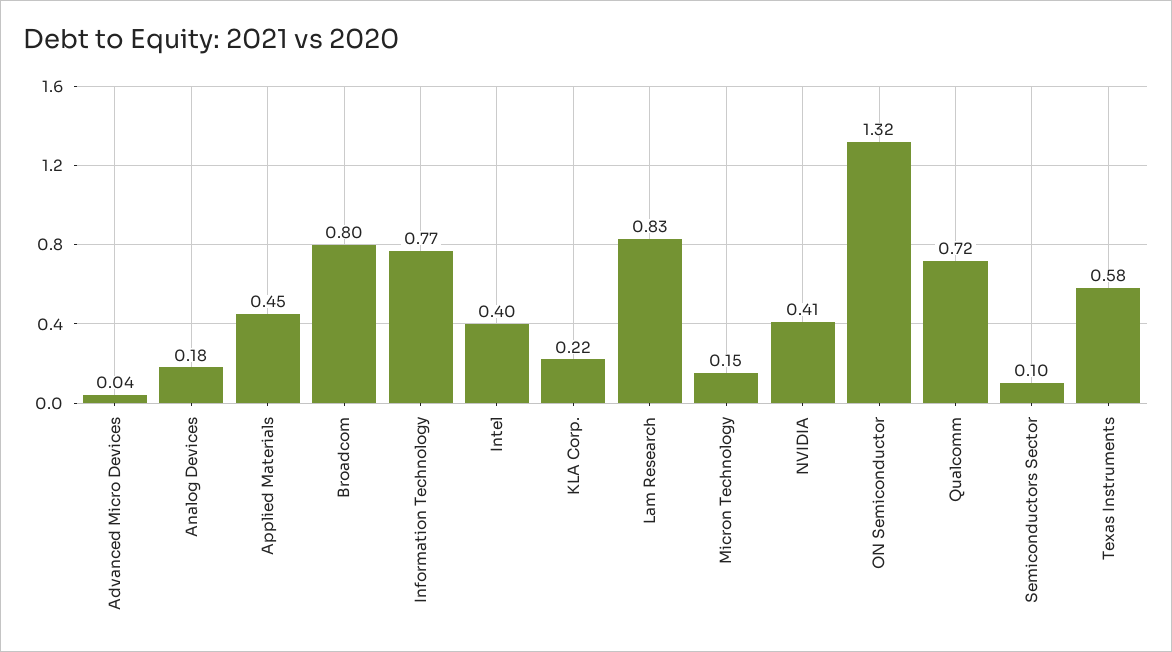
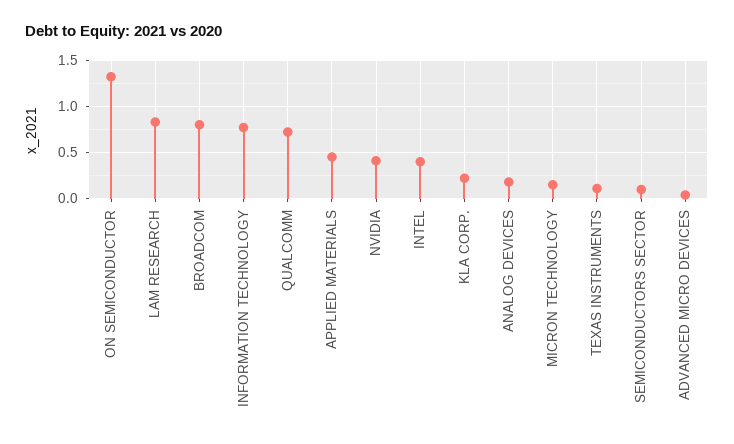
Texas Instruments: 0.58 -> 0.1

